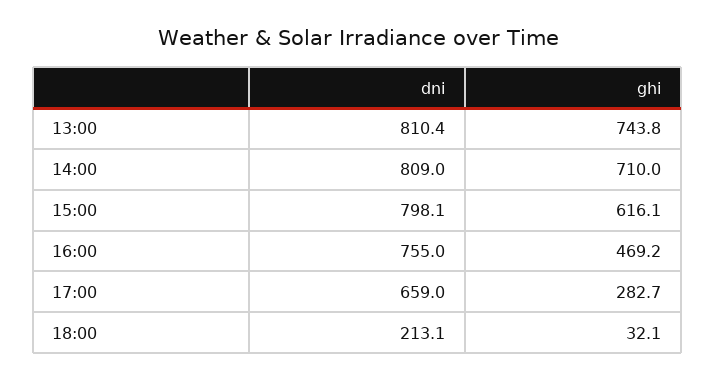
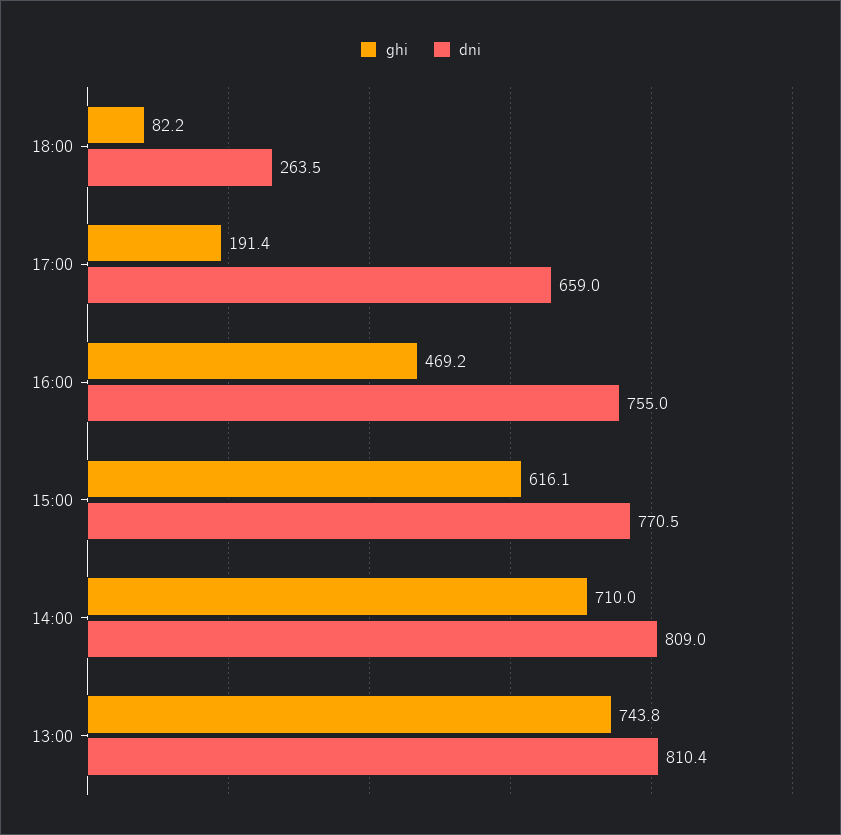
dni, 15:00: 798.1 -> 770.5
ghi, 17:00: 282.7 -> 191.4
dni, 18:00: 213.1 -> 263.5
ghi, 18:00: 32.1 -> 82.2

